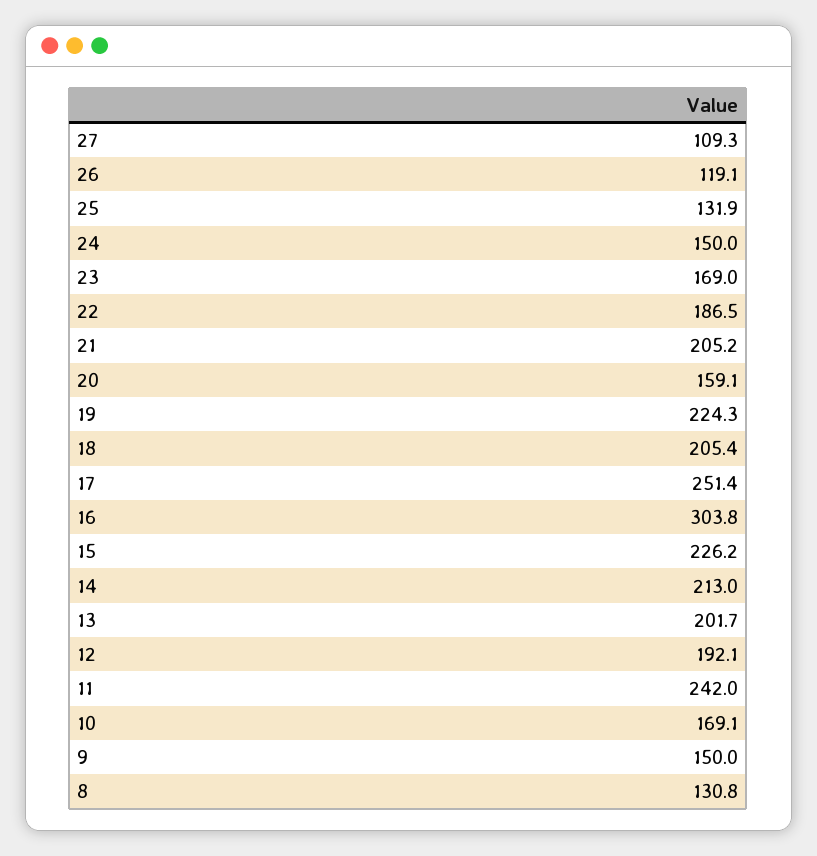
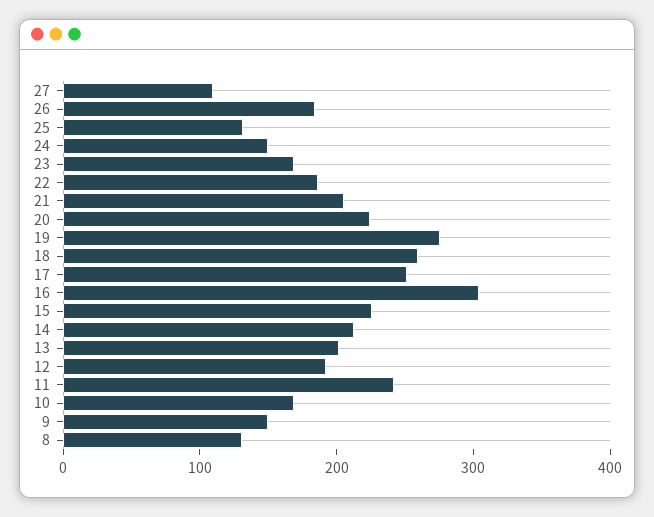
26: 119.1 -> 180
20: 159.1 -> 220
19: 224.3 -> 280
18: 205.4 -> 260

